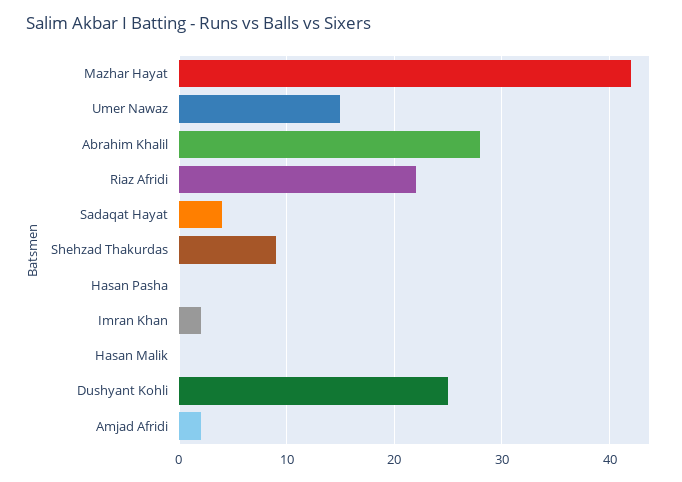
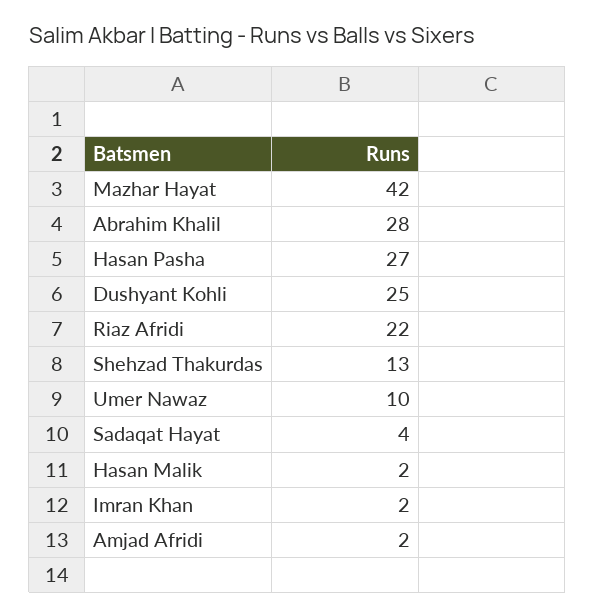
Umer Nawaz: 15 -> 10
Shehzad Thakurdas: 9 -> 13
Hasan Pasha: 0 -> 27
Hasan Malik: 0 -> 2

